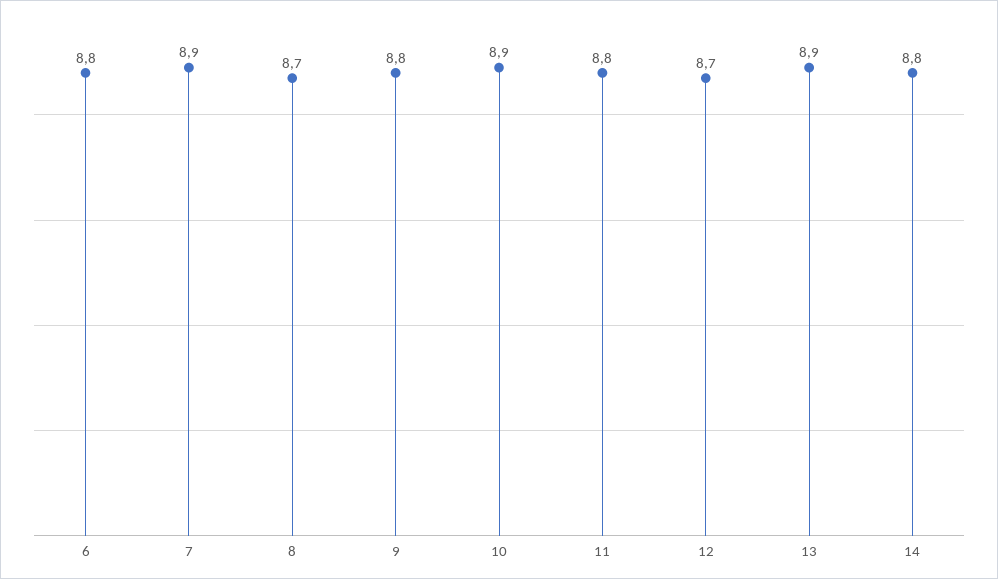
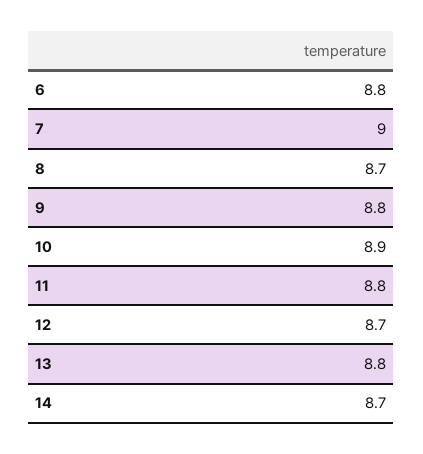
7: 8.9 -> 9
13: 8.9 -> 8.8
14: 8.8 -> 8.7

